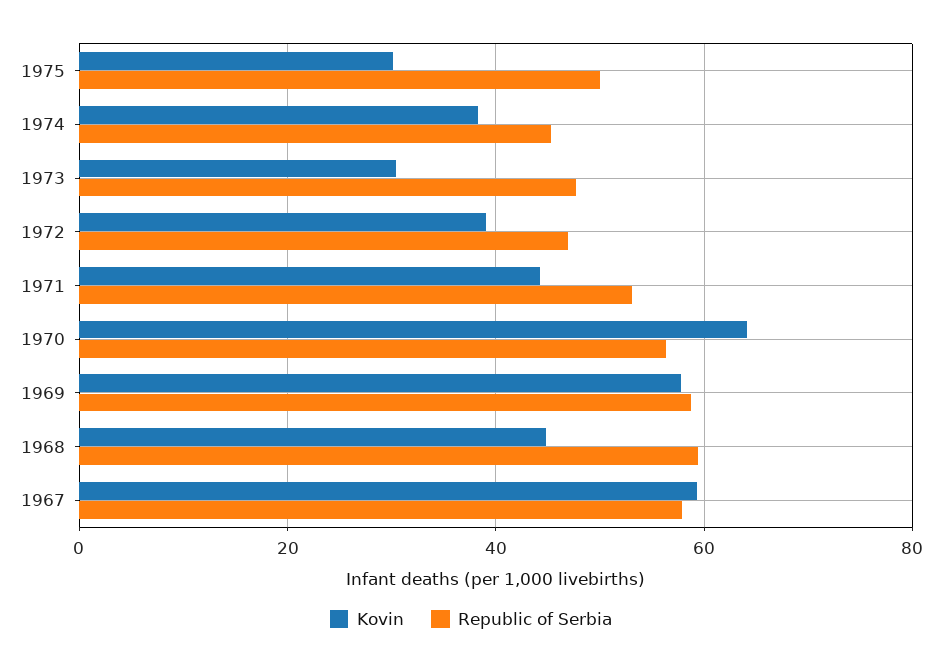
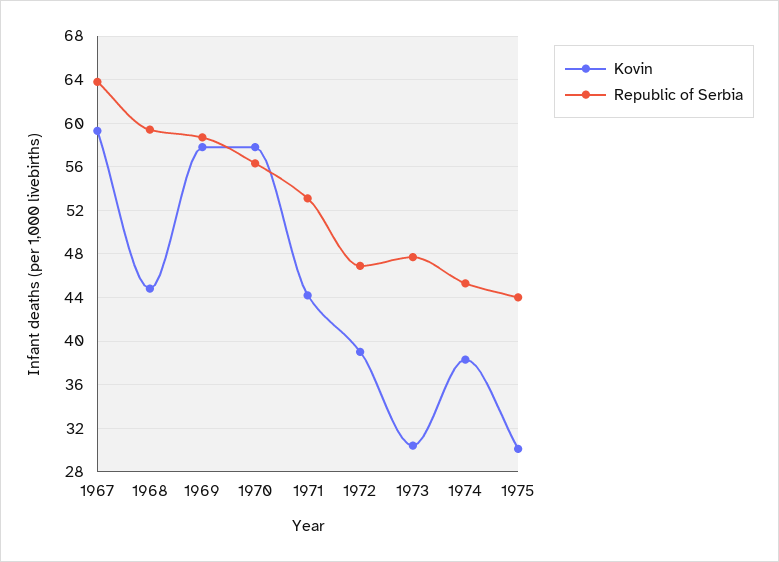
Republic of Serbia, 1975: 50 -> 44
Kovin, 1970: 64 -> 58
Republic of Serbia, 1967: 58 -> 64

